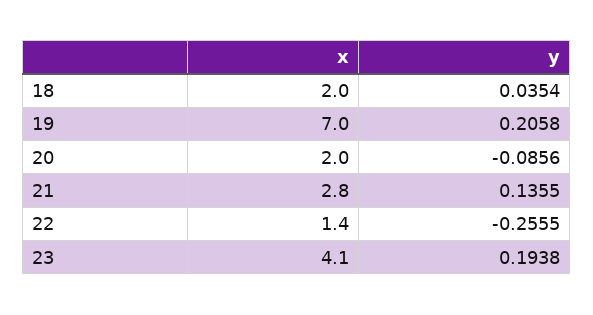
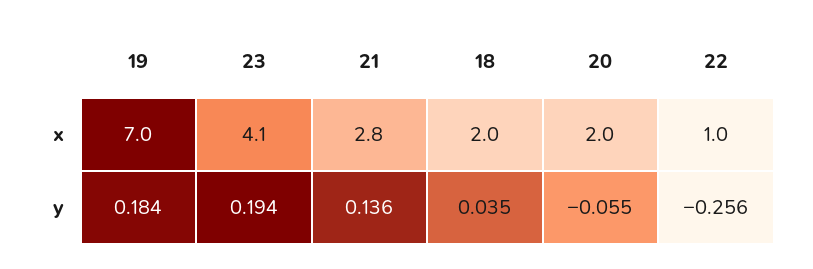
y, 19: 0.2058 -> 0.184
y, 20: -0.0856 -> -0.055
x, 22: 1.4 -> 1

